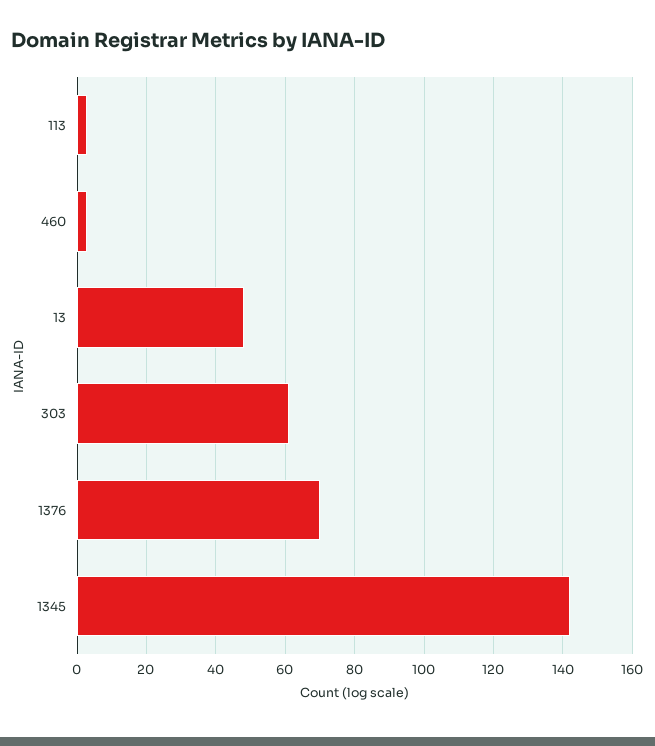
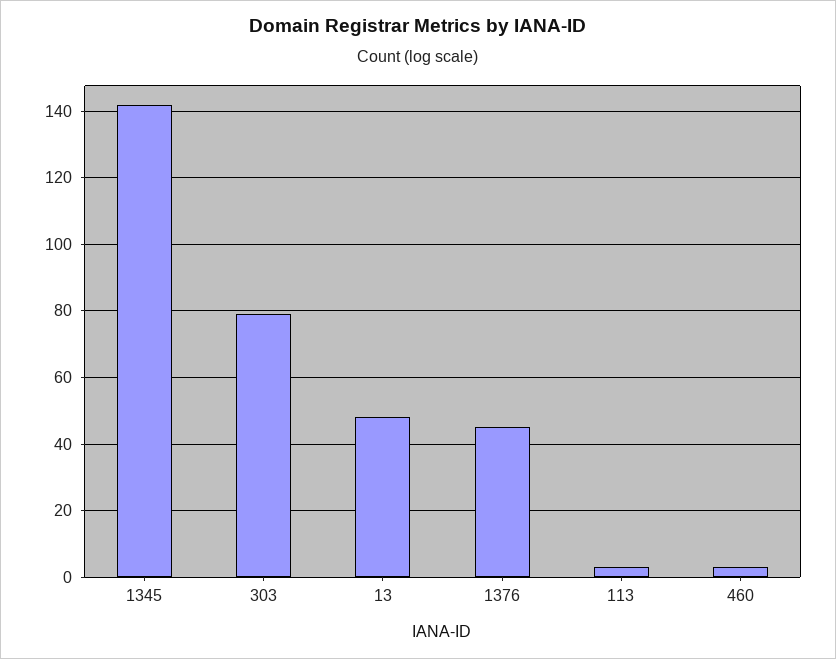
303: 60 -> 80
1376: 70 -> 45

